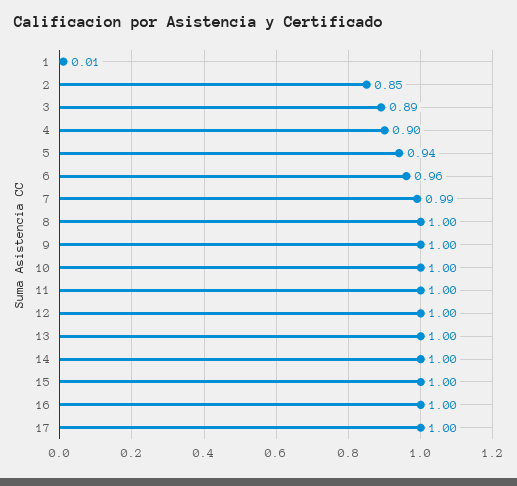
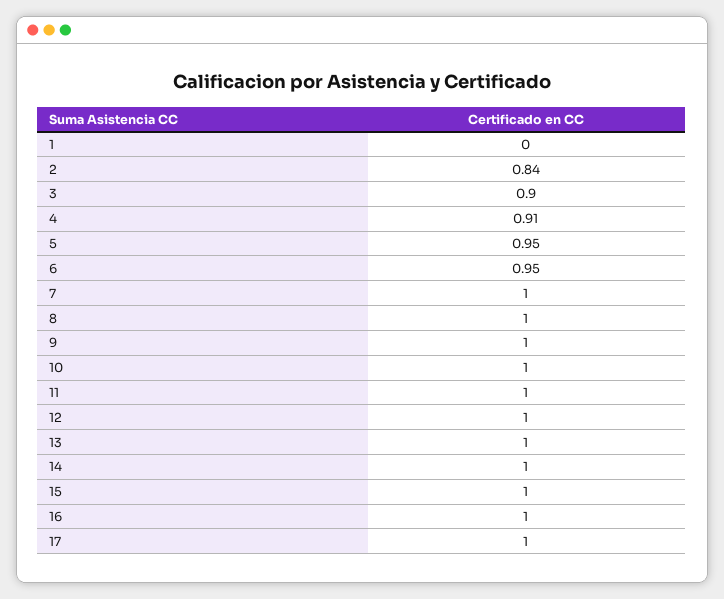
1: 0.01 -> 0
2: 0.85 -> 0.84
3: 0.89 -> 0.9
4: 0.9 -> 0.91
5: 0.94 -> 0.95
6: 0.96 -> 0.95
7: 0.99 -> 1

